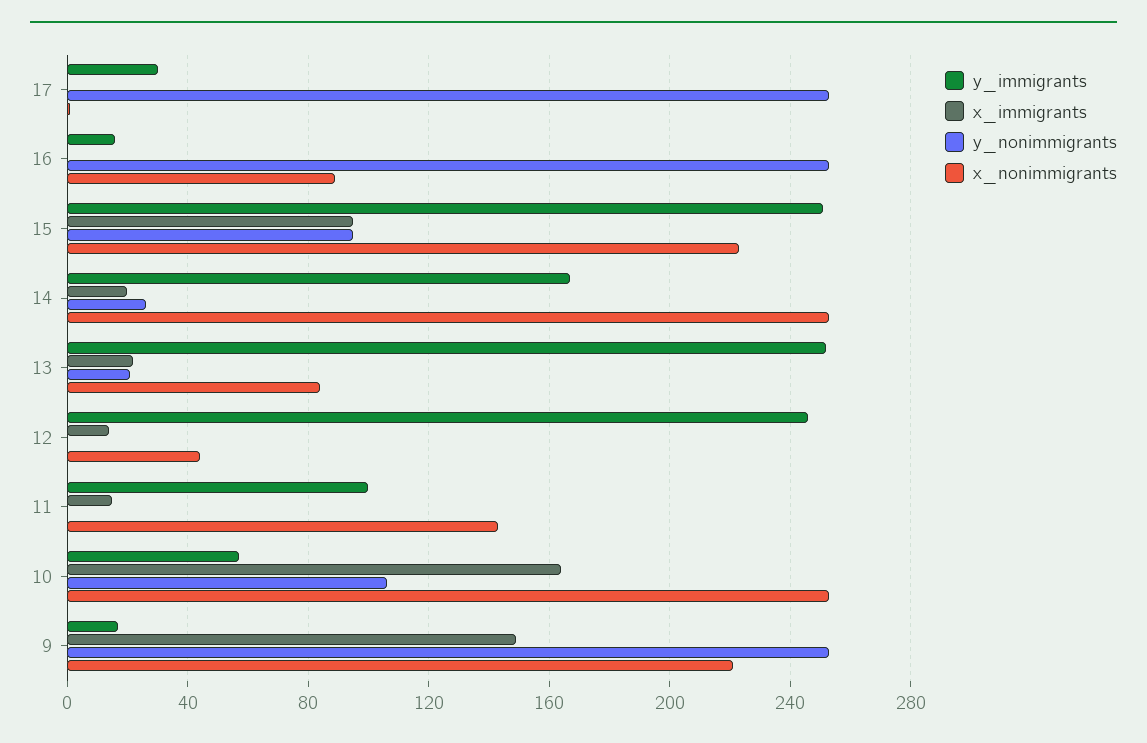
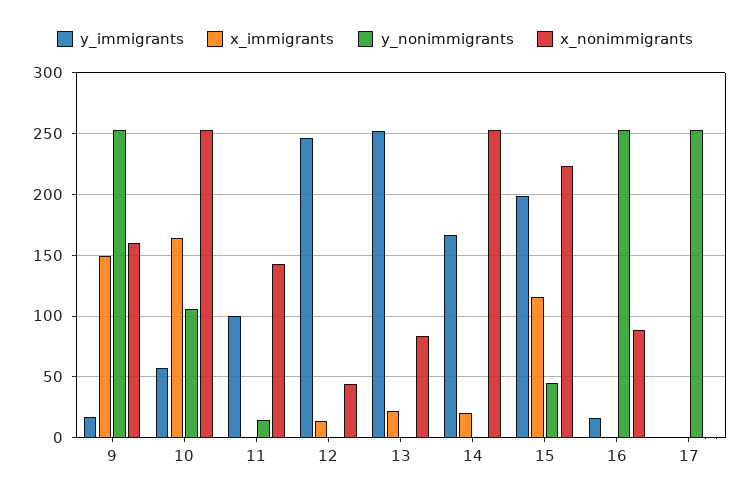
y_immigrants, 17: 30 -> 0
y_immigrants, 15: 250 -> 200
x_immigrants, 15: 95 -> 115
y_nonimmigrants, 15: 95 -> 45
y_nonimmigrants, 14: 25 -> 0
y_nonimmigrants, 13: 20 -> 0
x_immigrants, 11: 15 -> 0
y_nonimmigrants, 11: 0 -> 15
x_nonimmigrants, 9: 220 -> 160

